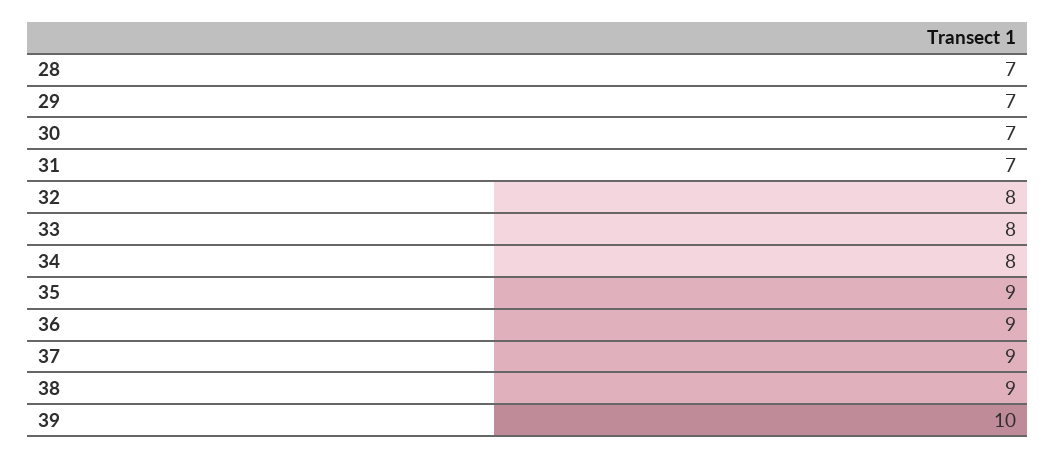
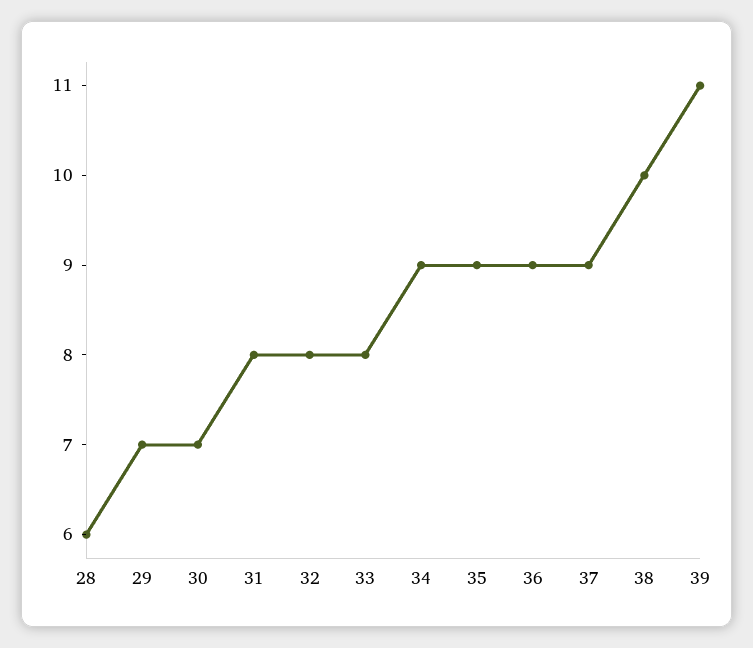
28: 7 -> 6
31: 7 -> 8
34: 8 -> 9
38: 9 -> 10
39: 10 -> 11

